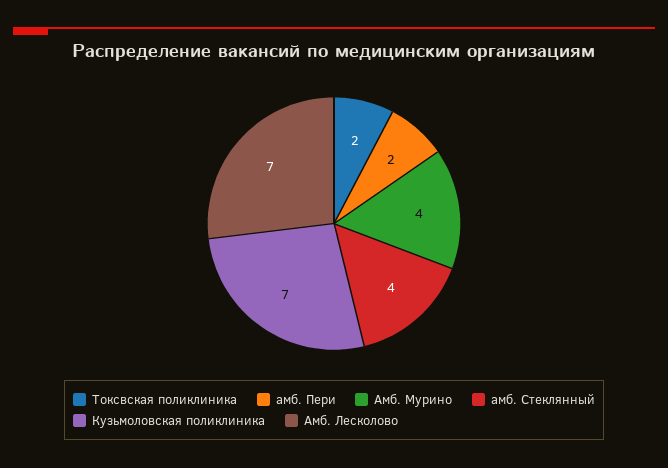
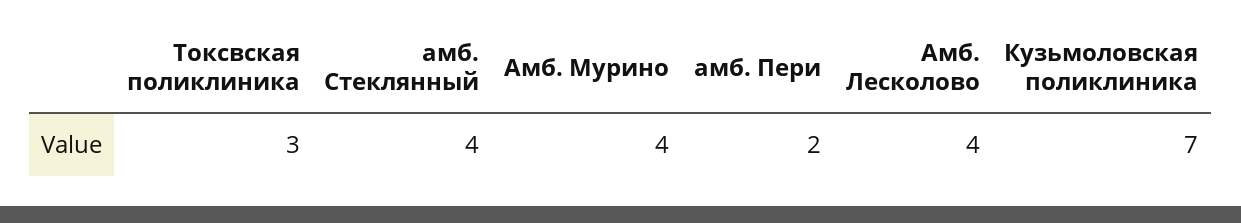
Токсвская поликлиника: 2 -> 3
Амб. Лесколово: 7 -> 4

